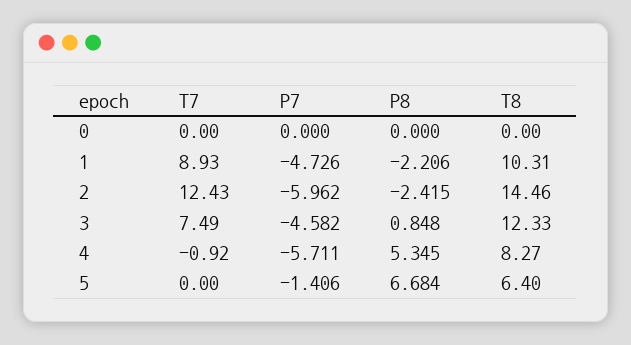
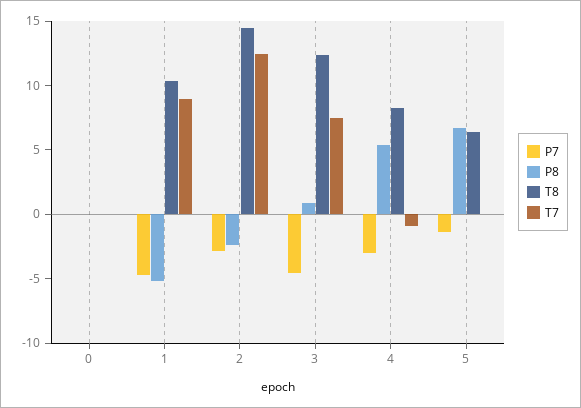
P8, 1: -2.206 -> -5
P7, 2: -5.962 -> -3
P7, 4: -5.711 -> -3

